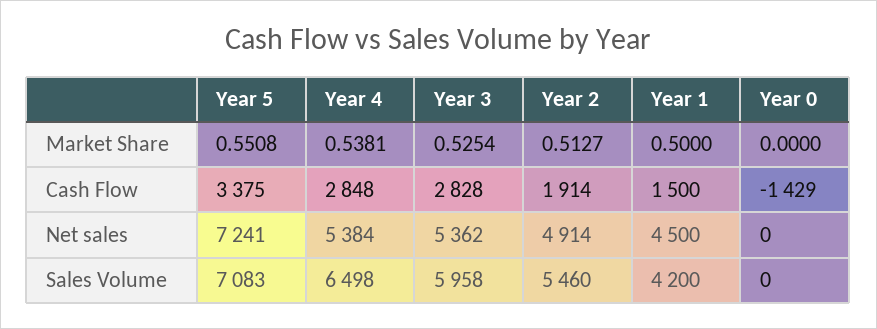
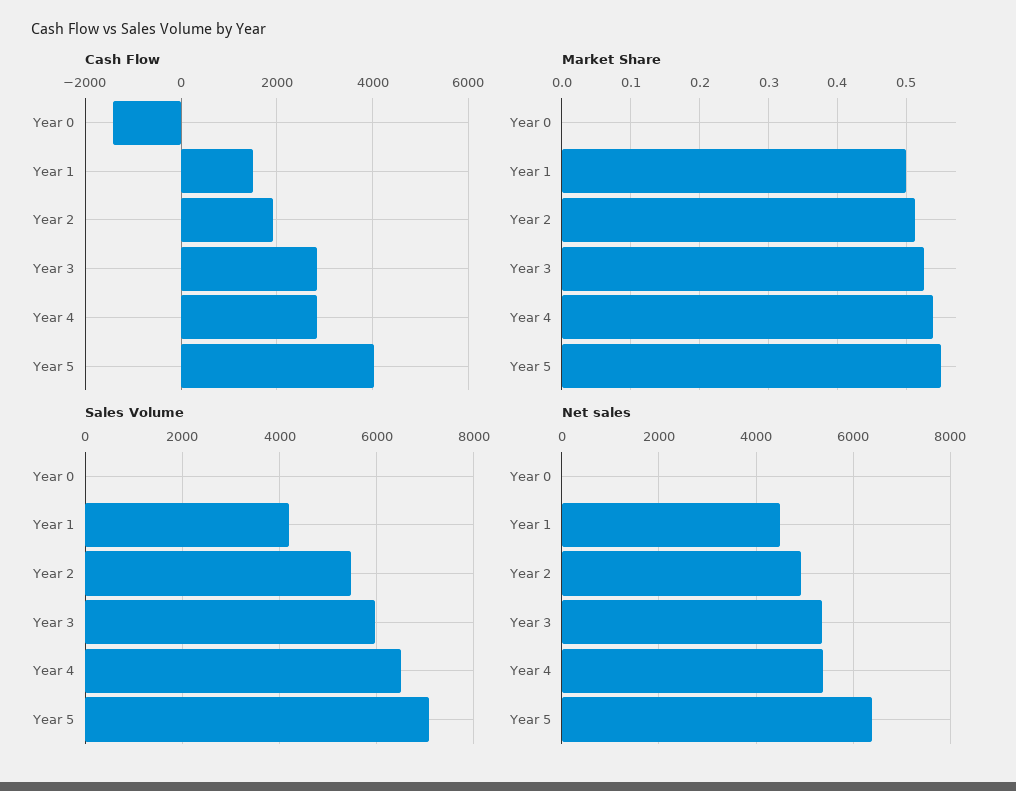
Cash Flow, Year 5: 3375 -> 4000
Net sales, Year 5: 7241 -> 6400

